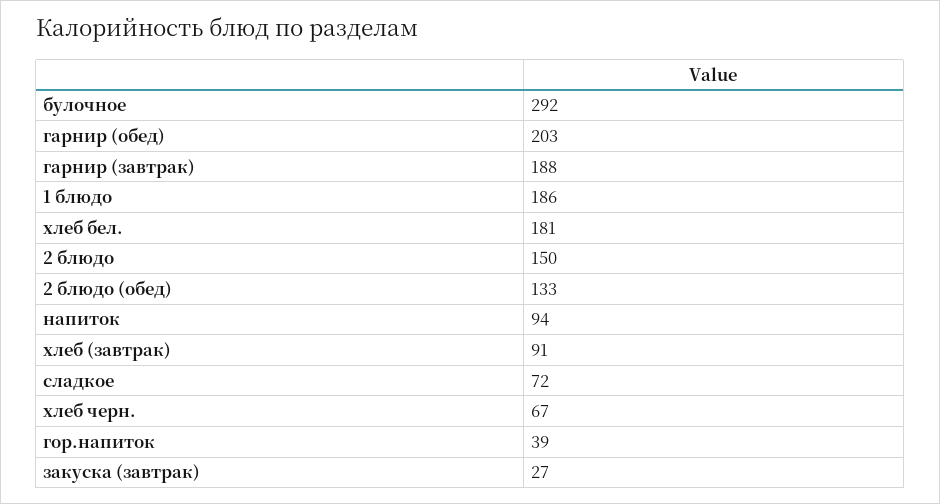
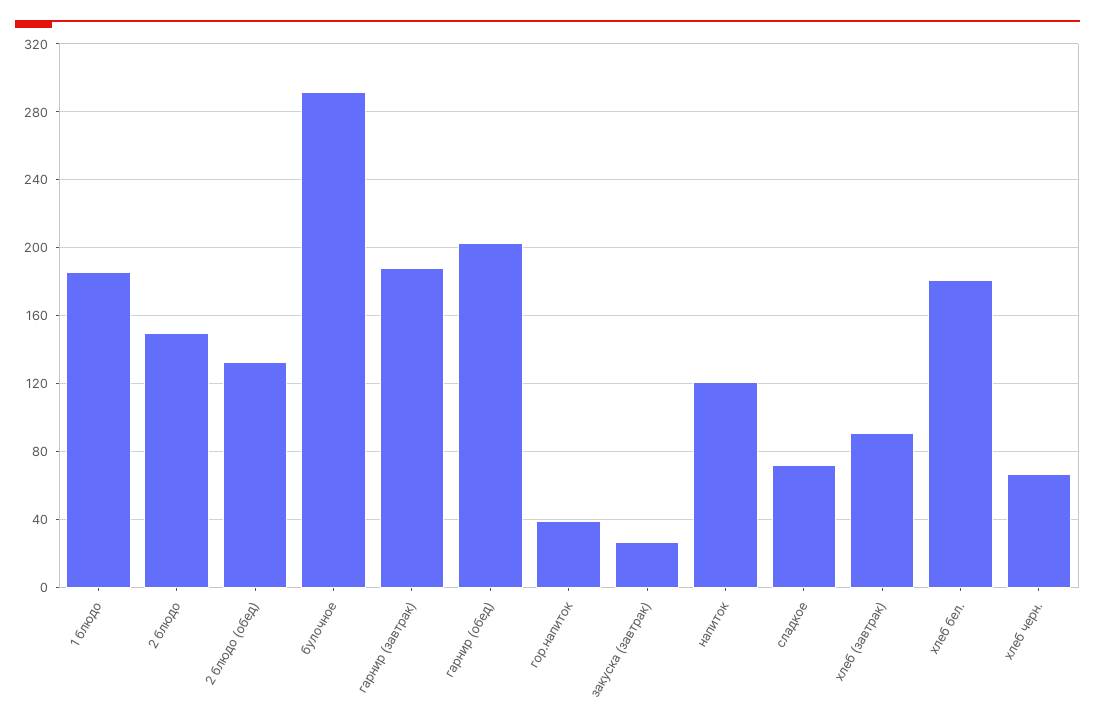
напиток: 94 -> 120

